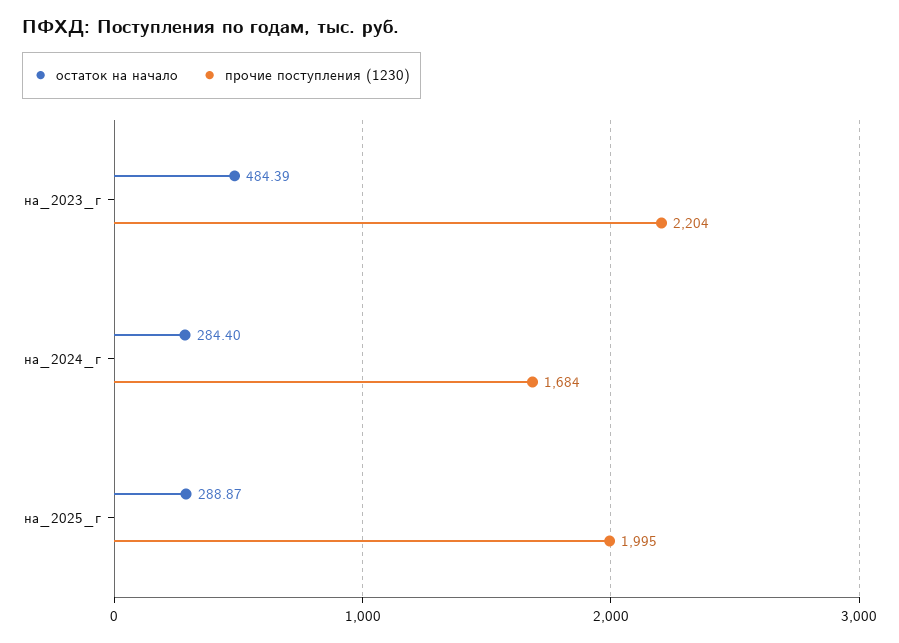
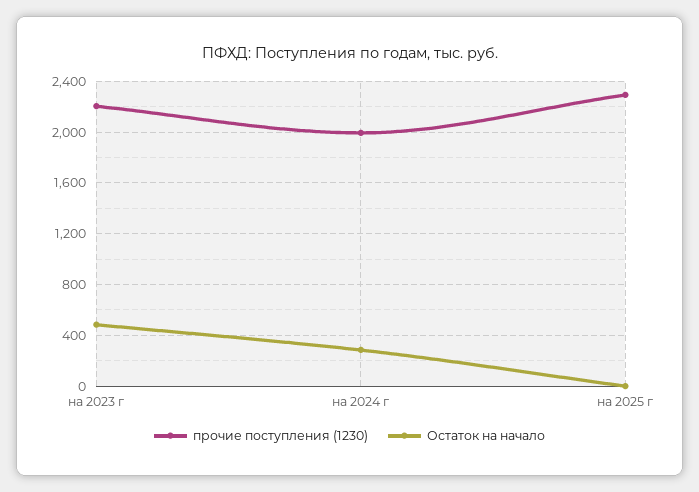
прочие поступления (1230), на_2024_г: 1684 -> 2000
остаток на начало, на_2025_г: 288.87 -> 0
прочие поступления (1230), на_2025_г: 1995 -> 2300

